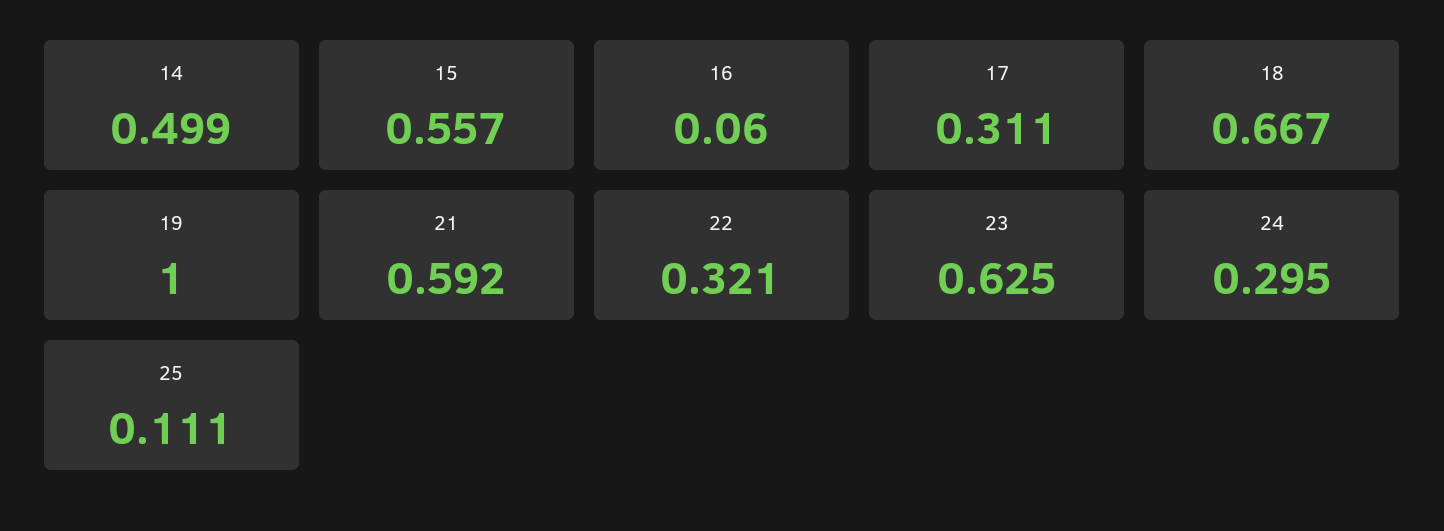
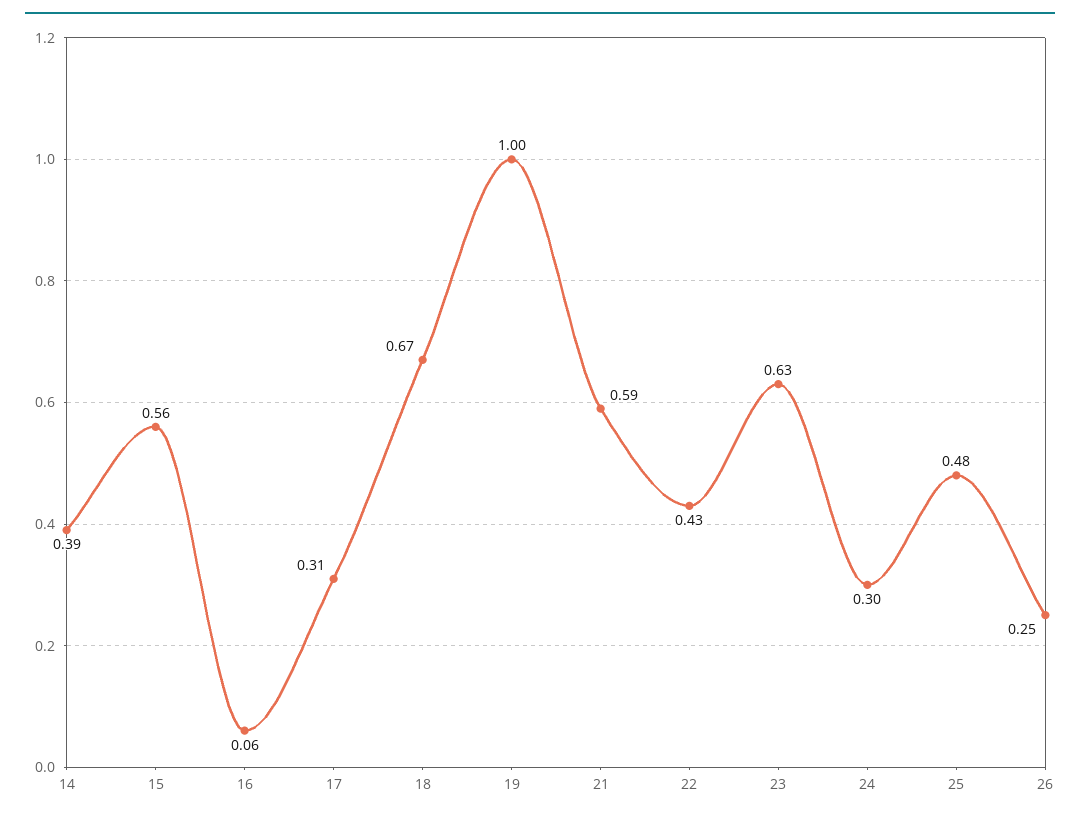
14: 0.499 -> 0.39
22: 0.321 -> 0.43
25: 0.111 -> 0.48
26: none -> 0.25

